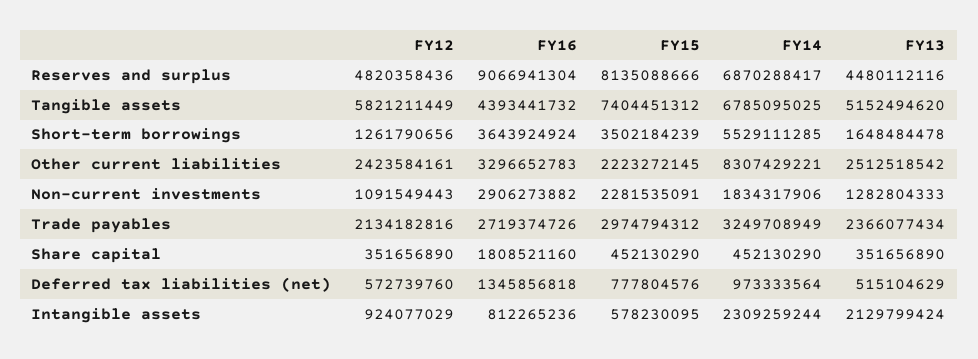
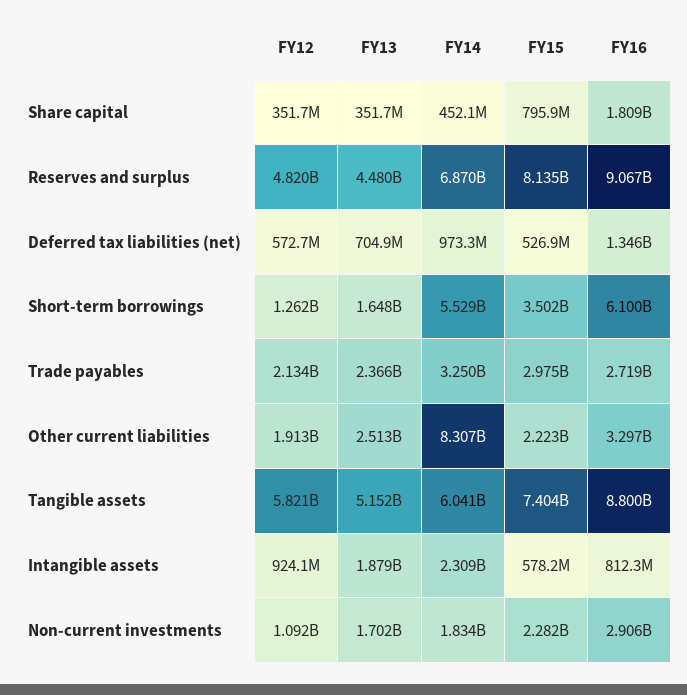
FY16, Tangible assets: 4393441732 -> 8800000000
FY14, Tangible assets: 6785095025 -> 6041000000
FY16, Short-term borrowings: 3643924924 -> 6100000000
FY12, Other current liabilities: 2423584161 -> 1913000000
FY13, Non-current investments: 1282804333 -> 1702000000
FY15, Share capital: 452130290 -> 795900000
FY15, Deferred tax liabilities (net): 777804576 -> 526900000
FY13, Deferred tax liabilities (net): 515104629 -> 704900000
FY13, Intangible assets: 2129799424 -> 1879000000

